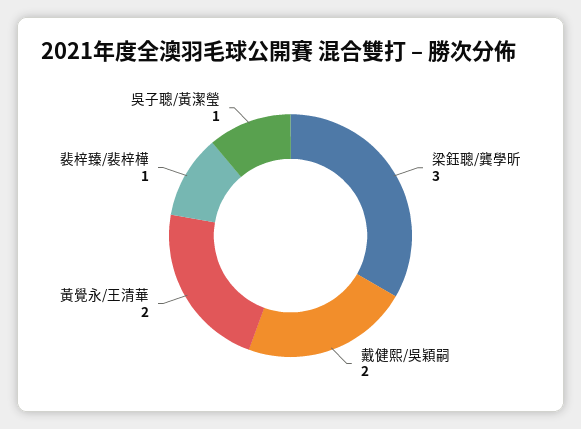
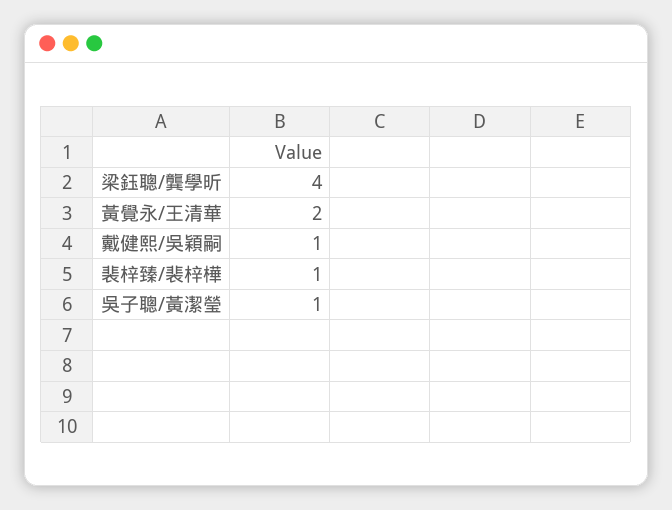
梁鈺聰/龔學昕: 3 -> 4
戴健熙/吳穎嗣: 2 -> 1

